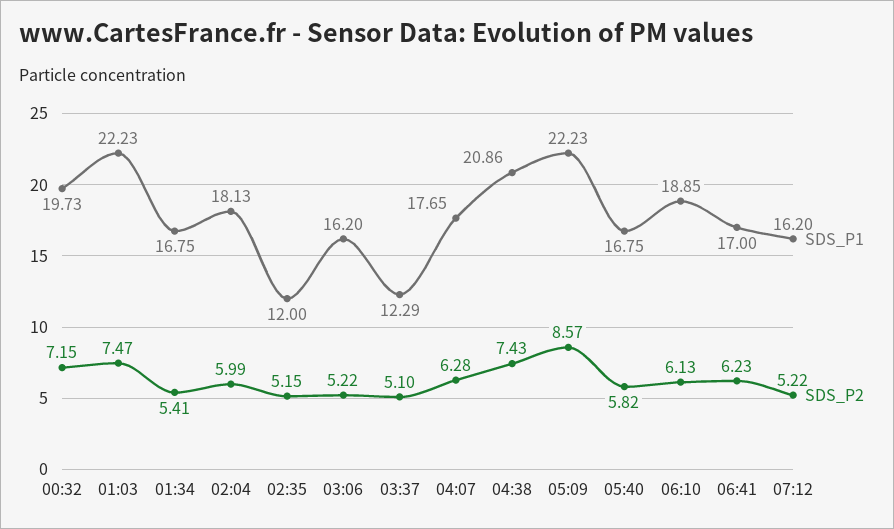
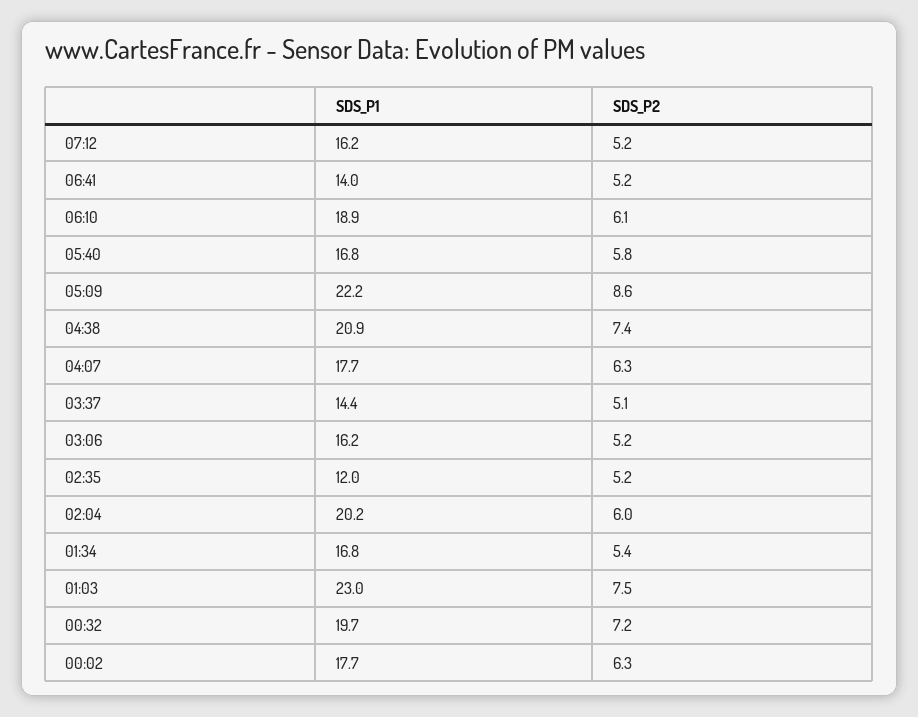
SDS_P1, 01:03: 22.23 -> 23
SDS_P1, 02:04: 18.13 -> 20.2
SDS_P1, 03:37: 12.29 -> 14.4
SDS_P1, 06:41: 17 -> 14
SDS_P2, 06:41: 6.23 -> 5.2
SDS_P1, 00:02: none -> 17.7
SDS_P2, 00:02: none -> 6.3

